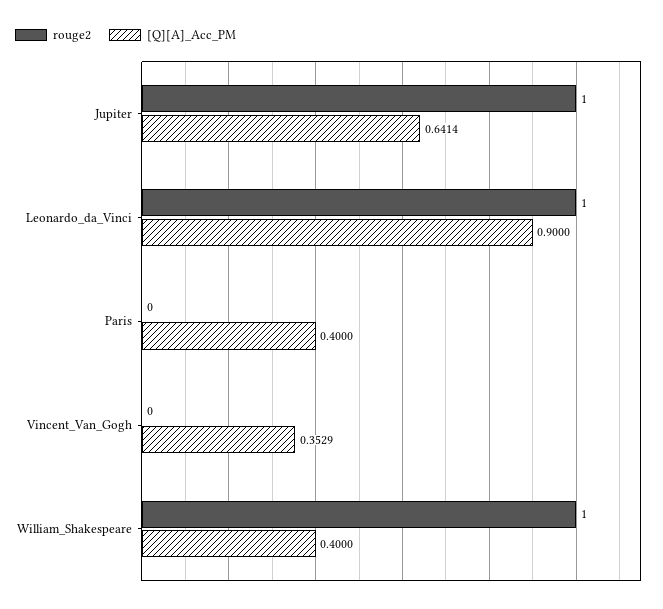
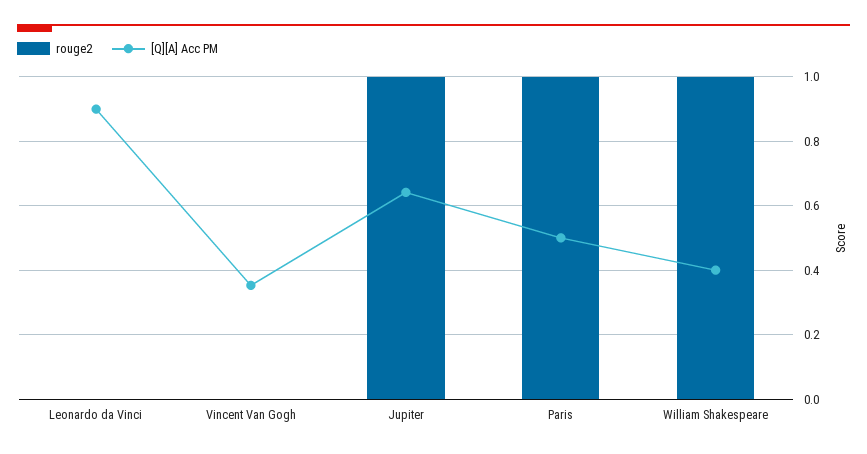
rouge2, Leonardo_da_Vinci: 1 -> 0
rouge2, Paris: 0 -> 1
[Q][A]_Acc_PM, Paris: 0.4 -> 0.5

